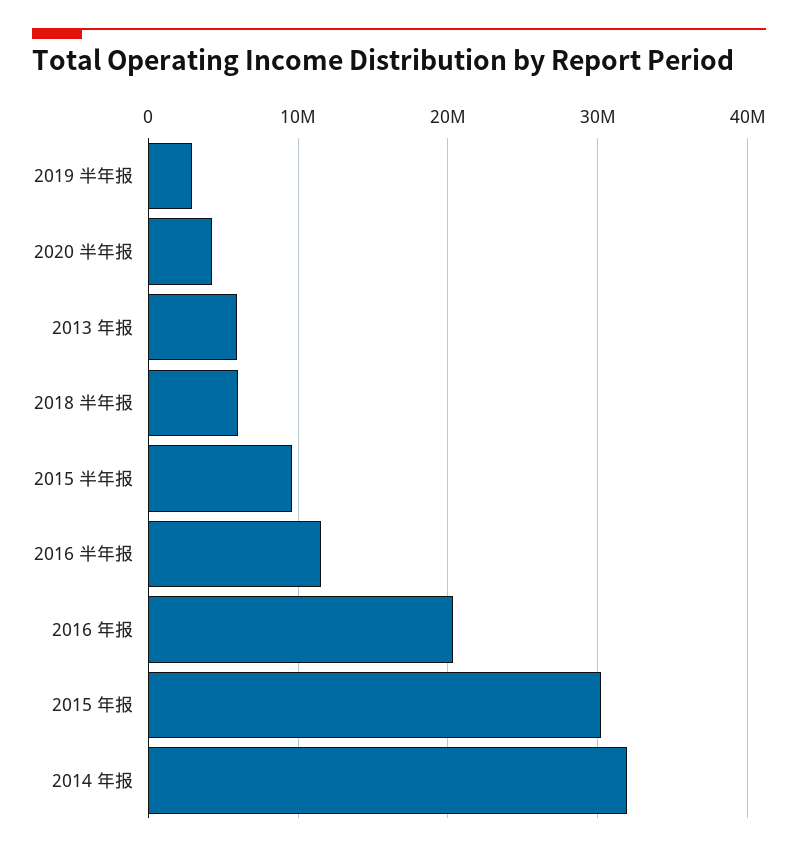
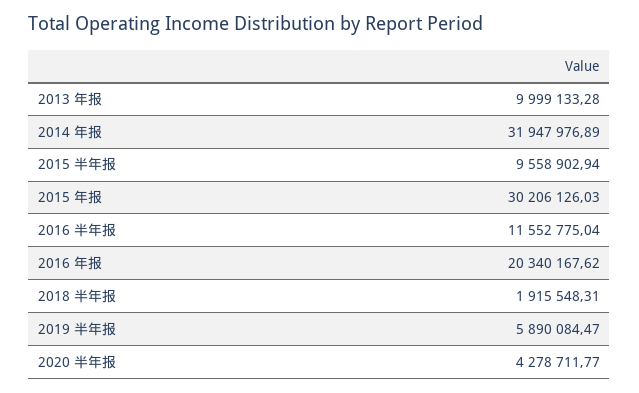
2019 半年报: 3000000 -> 5890084.47
2013 年报: 6000000 -> 9999133.28
2018 半年报: 6000000 -> 1915548.31

